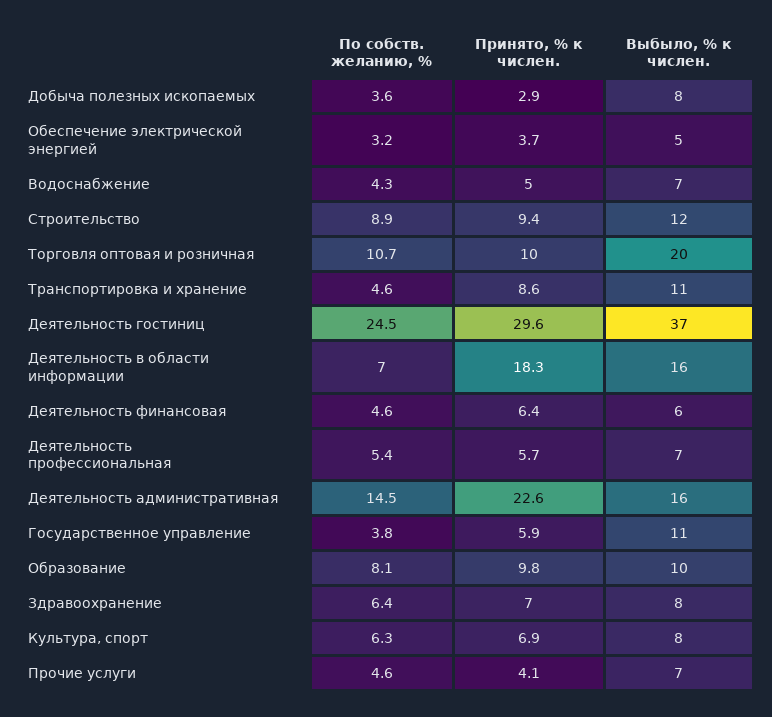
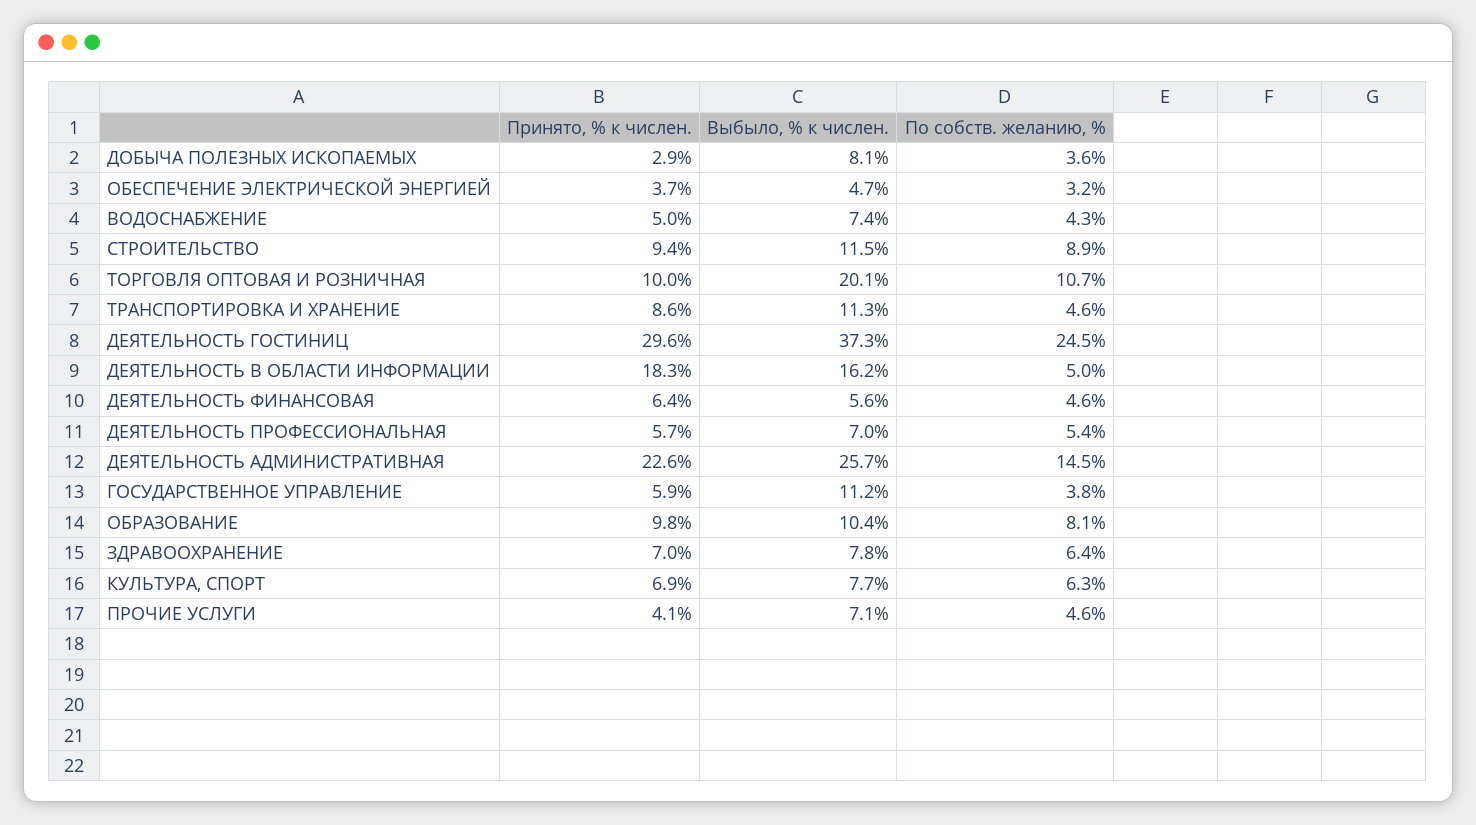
По собств. желанию, %, Деятельность в области информации: 7 -> 5
Выбыло, % к числен., Деятельность административная: 16 -> 25.7

